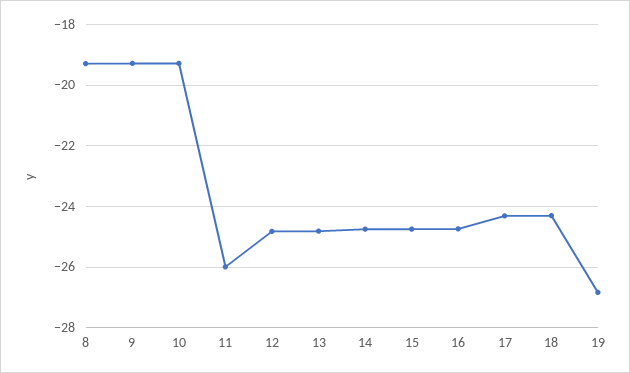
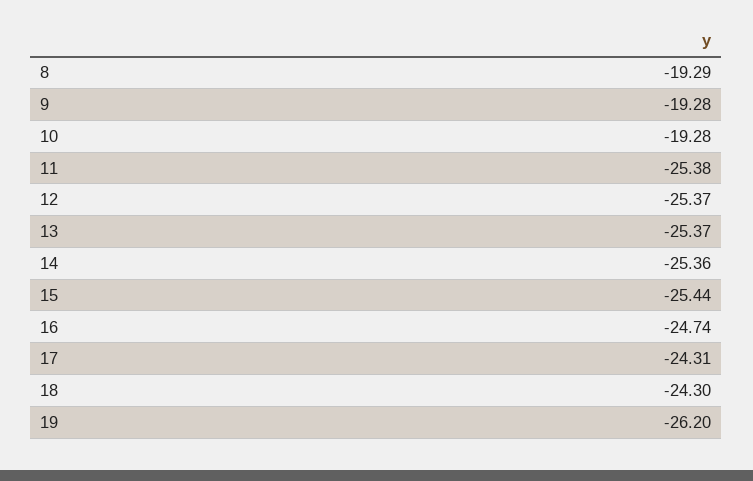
11: -26 -> -25.38
12: -24.8 -> -25.37
13: -24.8 -> -25.37
14: -24.8 -> -25.36
15: -24.8 -> -25.44
19: -26.8 -> -26.2

